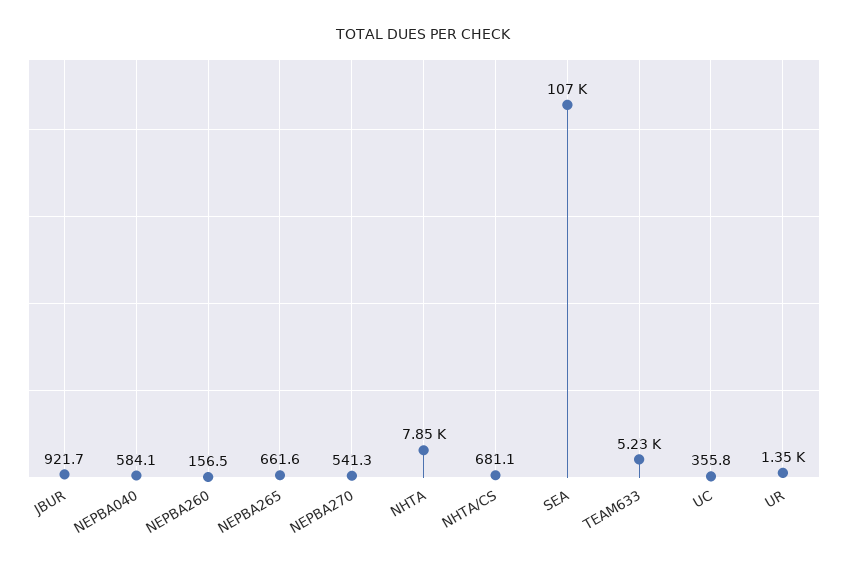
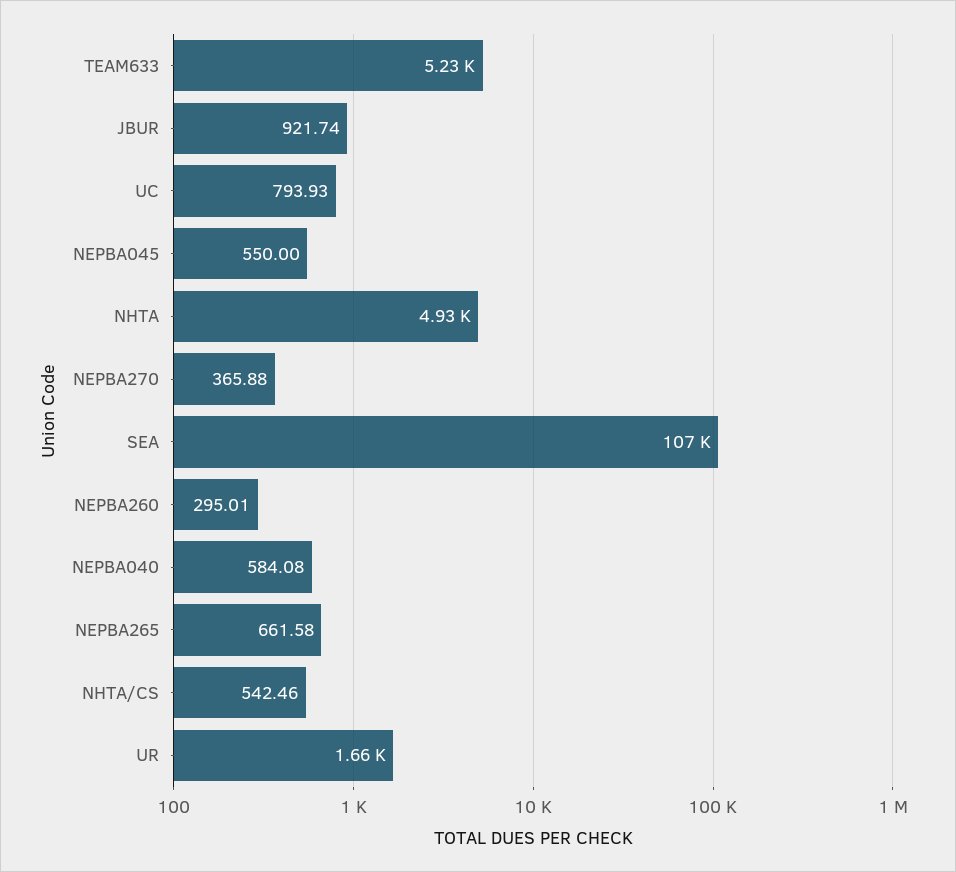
NEPBA260: 156.5 -> 295.01
NEPBA270: 541.3 -> 365.88
NHTA: 7850 -> 4930
NHTA/CS: 681.1 -> 542.46
UC: 355.8 -> 793.93
UR: 1350 -> 1660
NEPBA045: none -> 550

